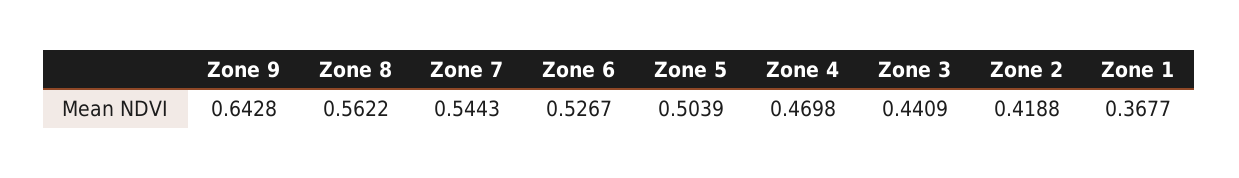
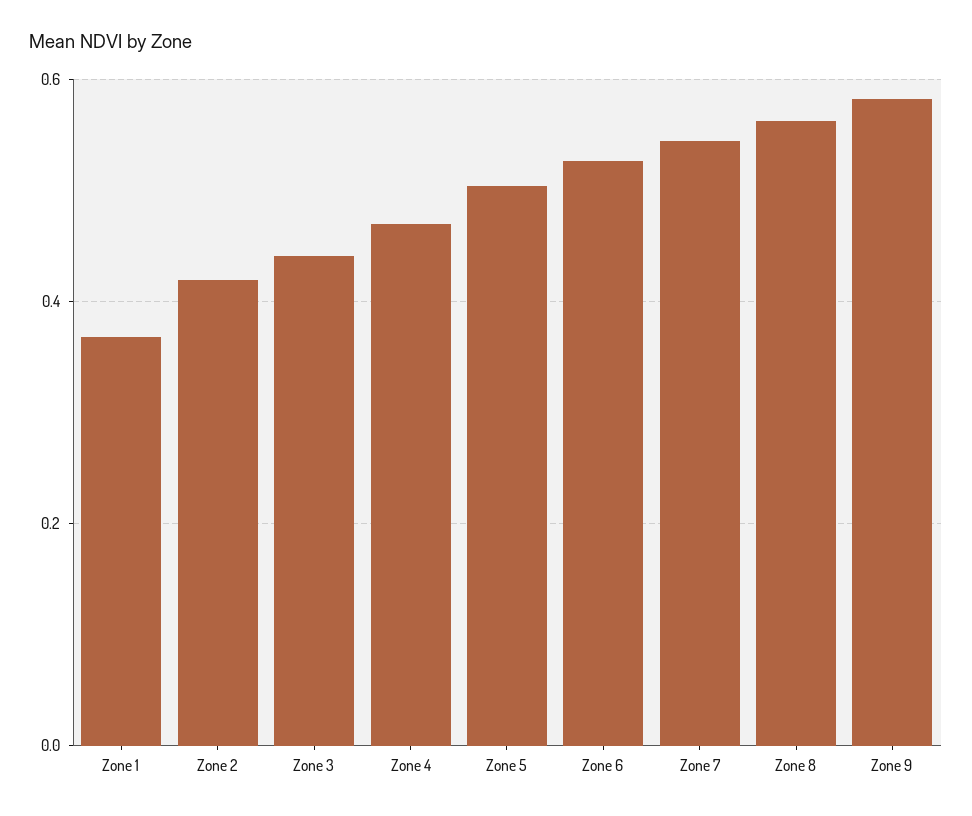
Zone 9: 0.6428 -> 0.58

